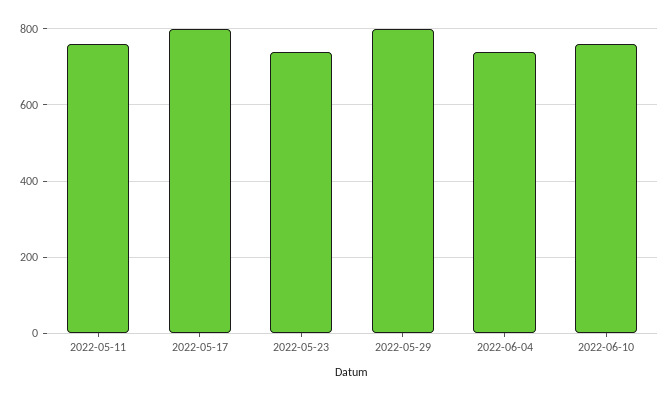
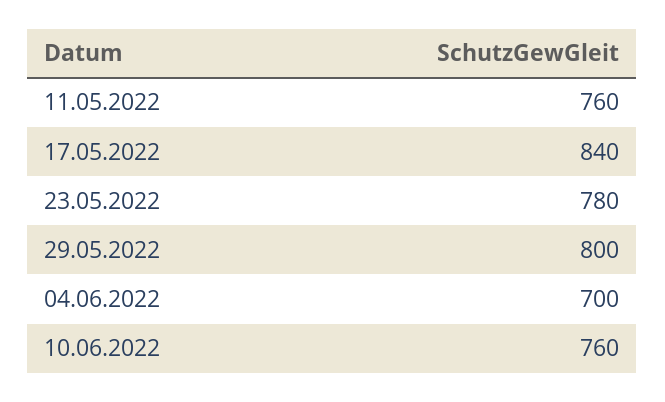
2022-05-17: 800 -> 840
2022-05-23: 740 -> 780
2022-06-04: 740 -> 700

